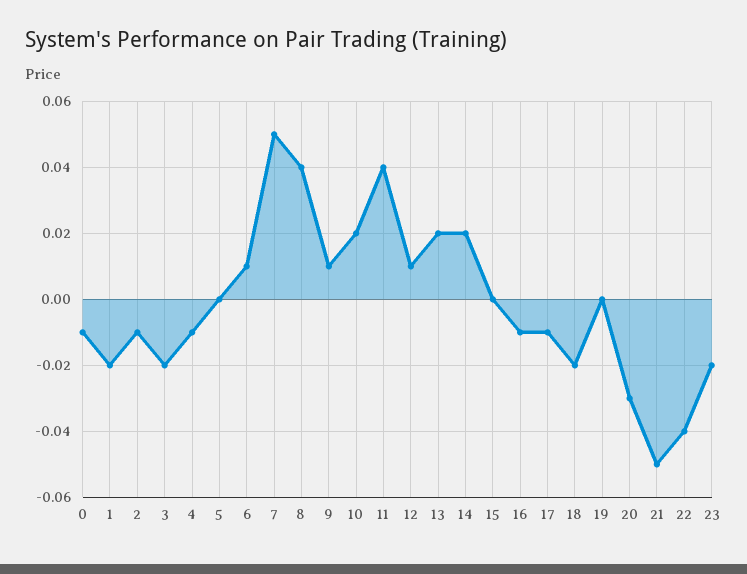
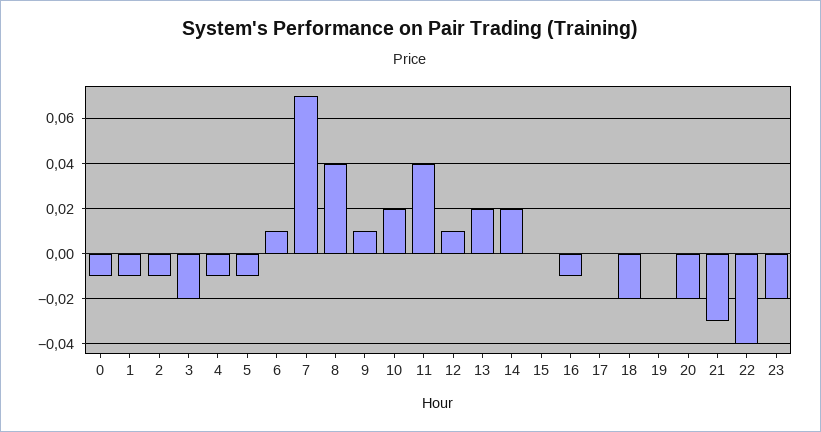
1: -0.02 -> -0.01
5: 0 -> -0.01
7: 0.05 -> 0.07
17: -0.01 -> 0
20: -0.03 -> -0.02
21: -0.05 -> -0.03

